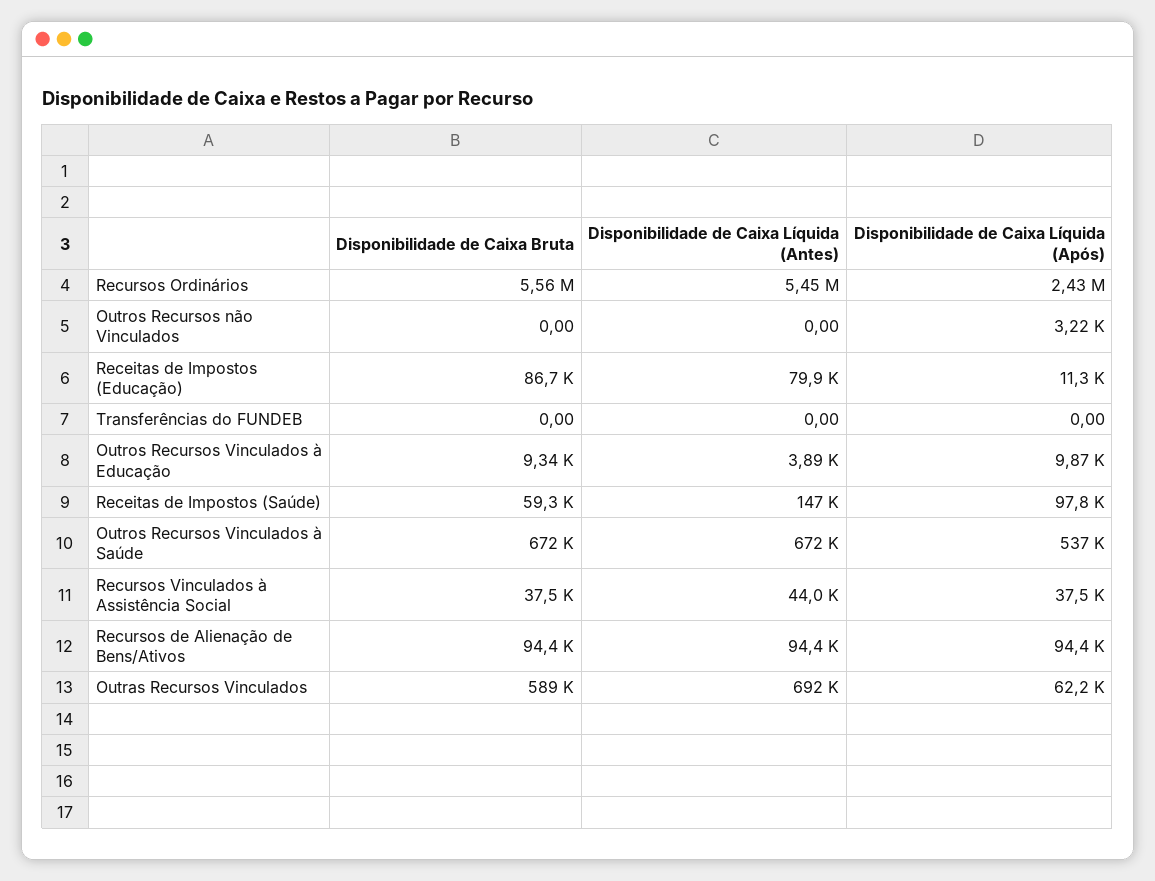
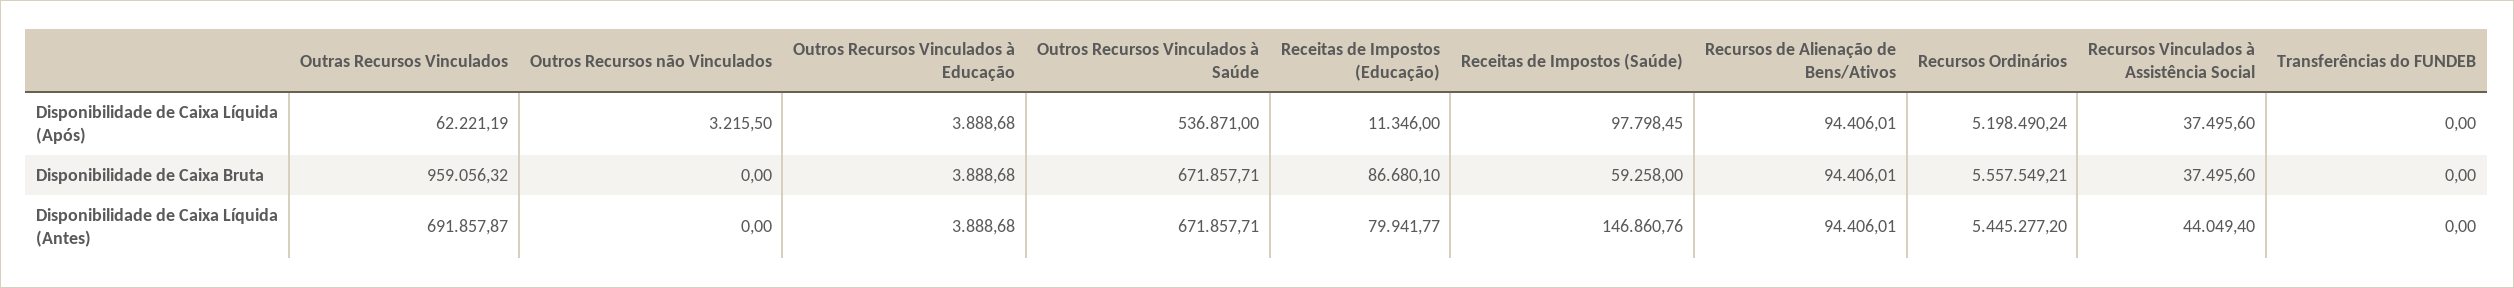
Disponibilidade de Caixa Líquida (Após), Recursos Ordinários: 2430000 -> 5198490.24
Disponibilidade de Caixa Bruta, Outros Recursos Vinculados à Educação: 9340 -> 3888.68
Disponibilidade de Caixa Líquida (Após), Outros Recursos Vinculados à Educação: 9870 -> 3888.68
Disponibilidade de Caixa Bruta, Outras Recursos Vinculados: 589000 -> 959056.32

